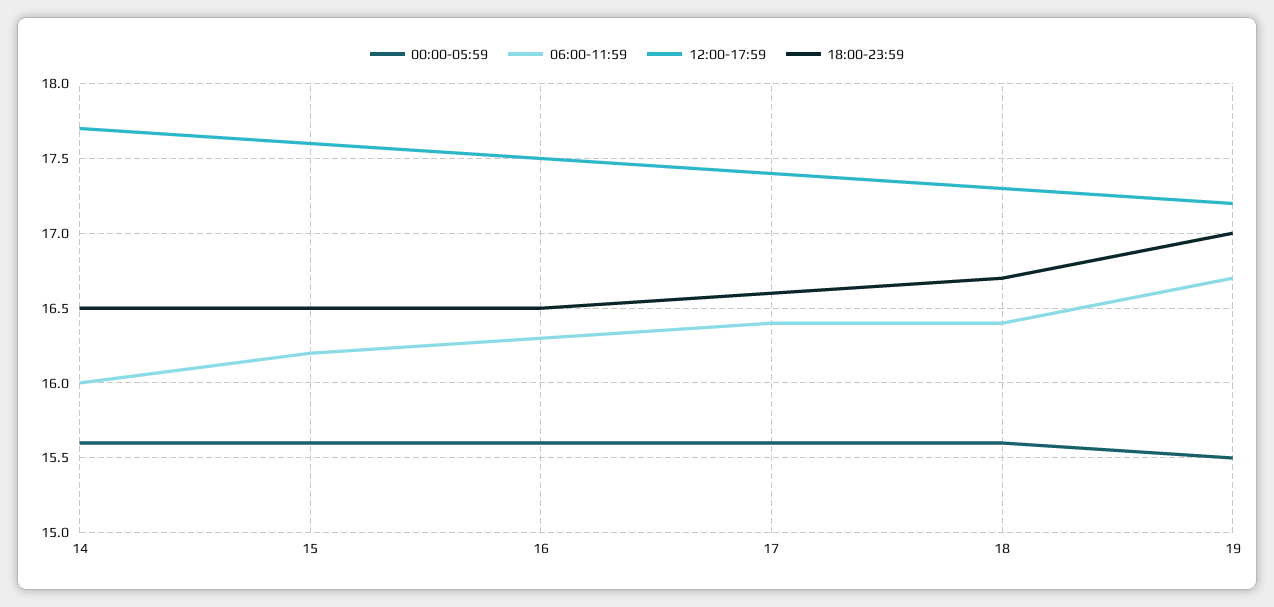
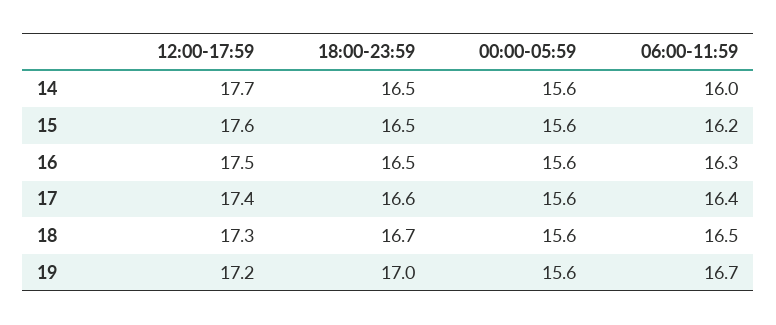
06:00-11:59, 18: 16.4 -> 16.5
00:00-05:59, 19: 15.5 -> 15.6

